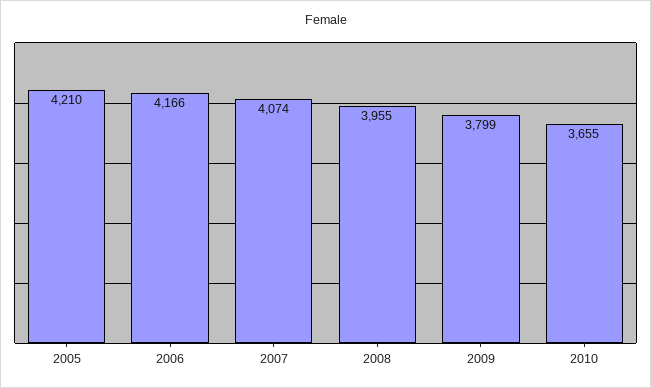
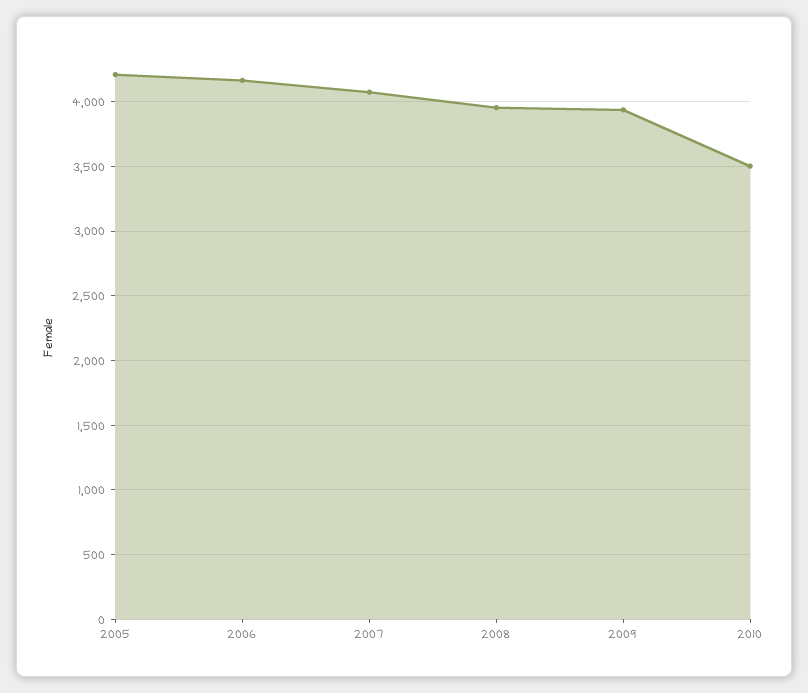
2009: 3799 -> 3950
2010: 3655 -> 3500

